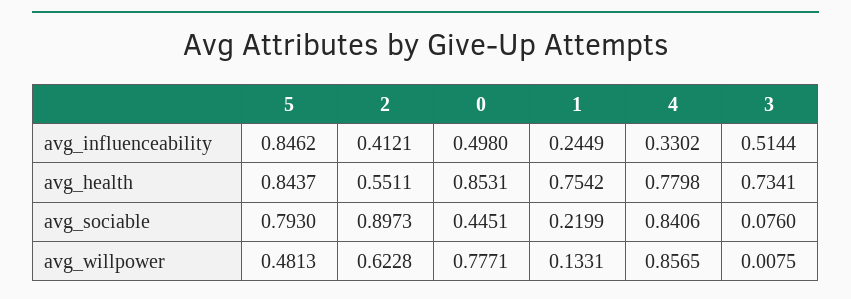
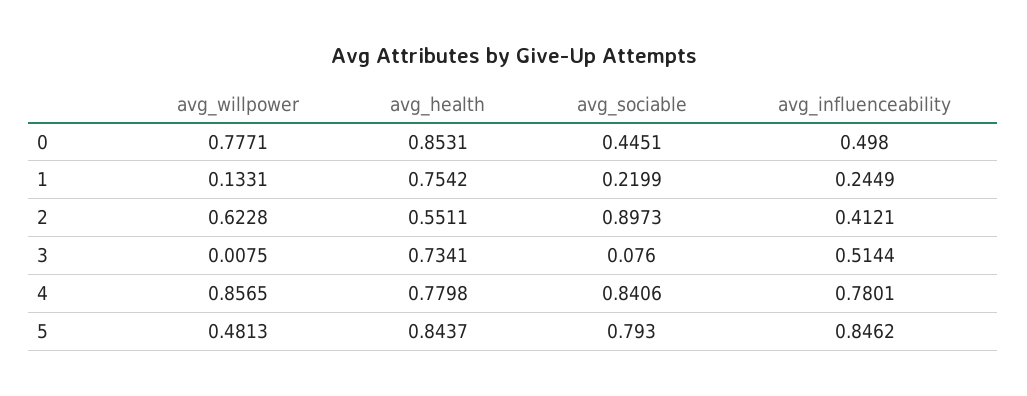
4, avg_influenceability: 0.3302 -> 0.7801

